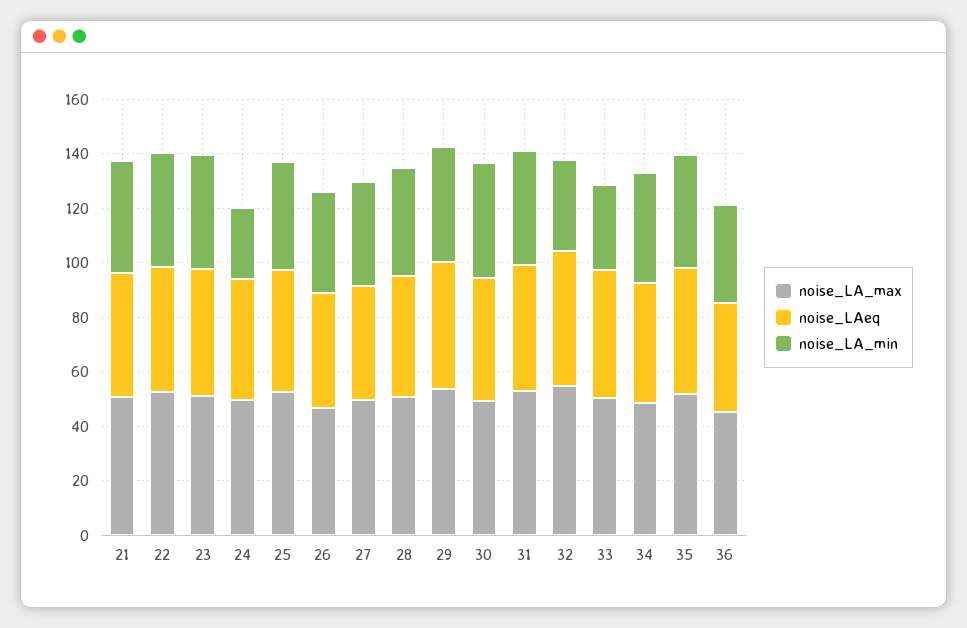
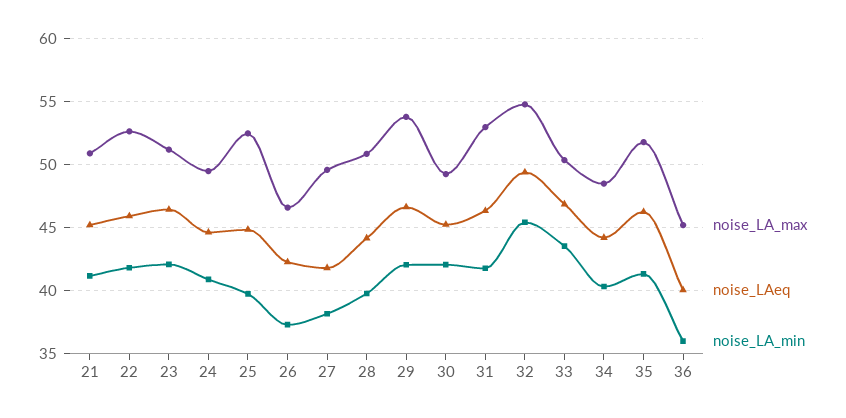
noise_LA_min, 24: 25 -> 41
noise_LA_min, 32: 35 -> 45.5
noise_LA_min, 33: 30 -> 43.5

